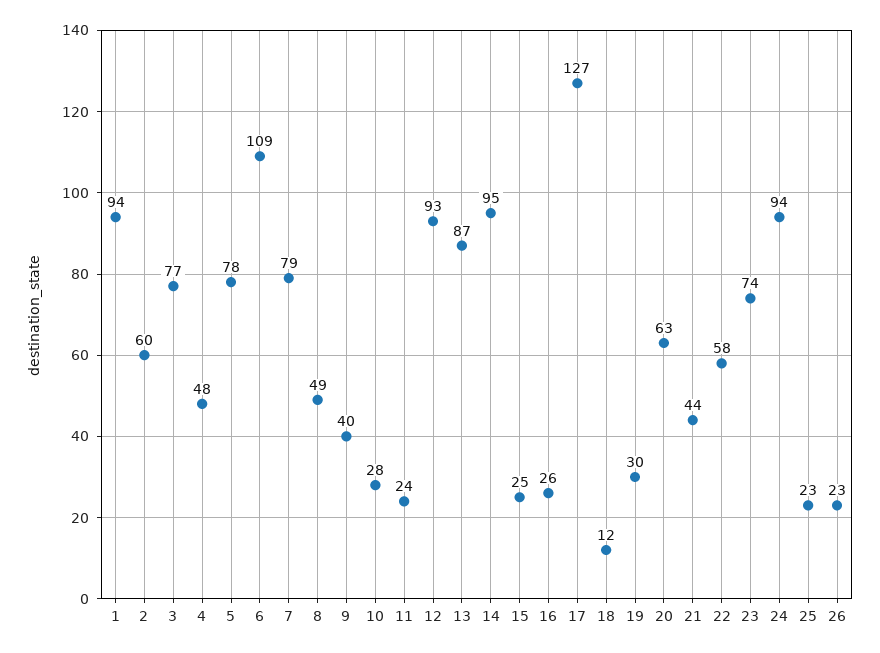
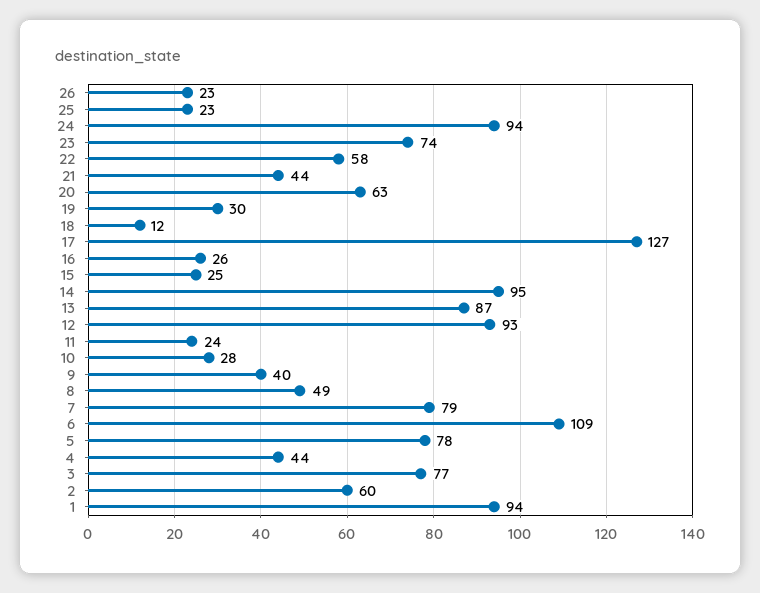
4: 48 -> 44

